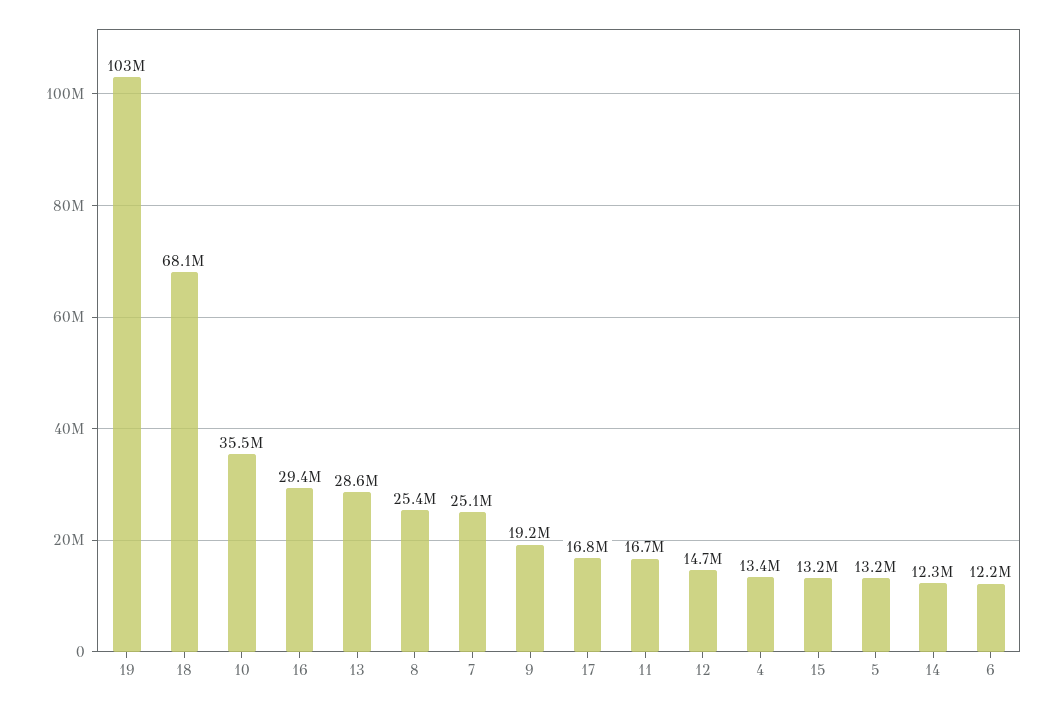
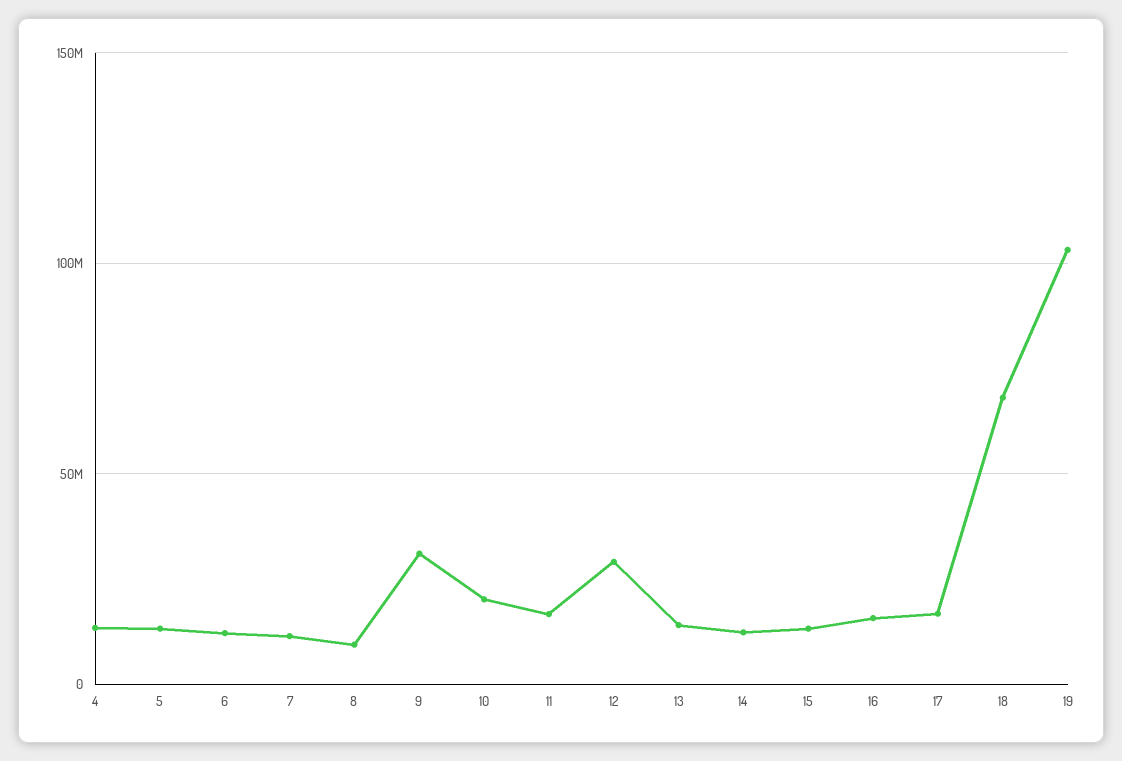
10: 35500000 -> 20000000
16: 29400000 -> 15000000
13: 28600000 -> 15000000
8: 25400000 -> 10000000
7: 25100000 -> 10000000
9: 19200000 -> 30000000
12: 14700000 -> 30000000

